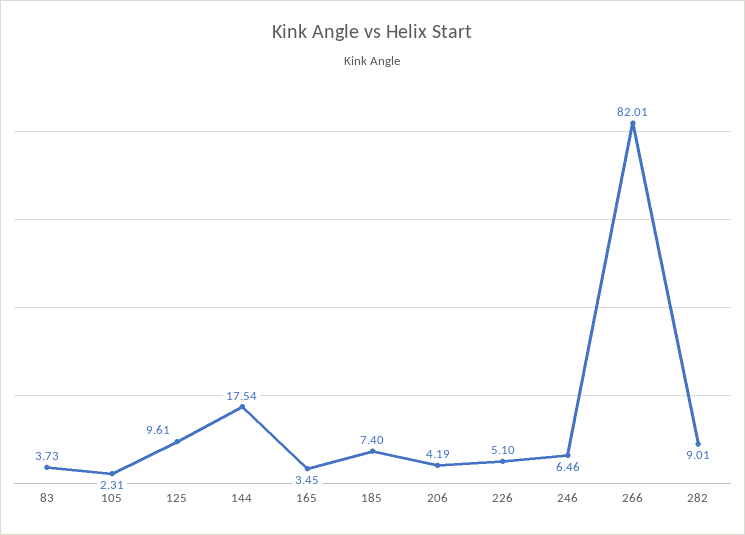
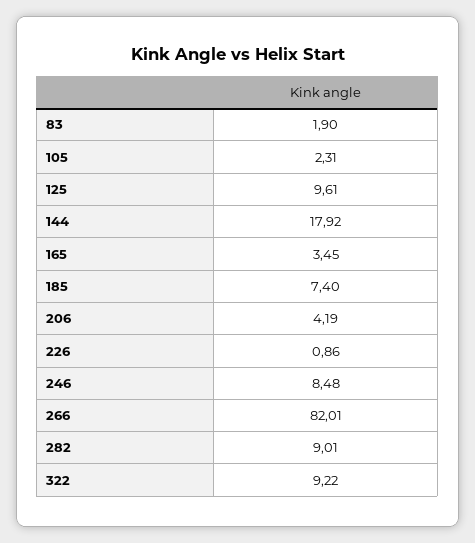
83: 3.73 -> 1.9
144: 17.54 -> 17.92
226: 5.1 -> 0.86
246: 6.46 -> 8.48
322: none -> 9.22

